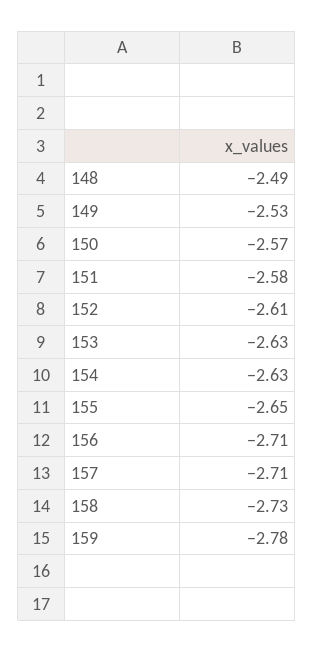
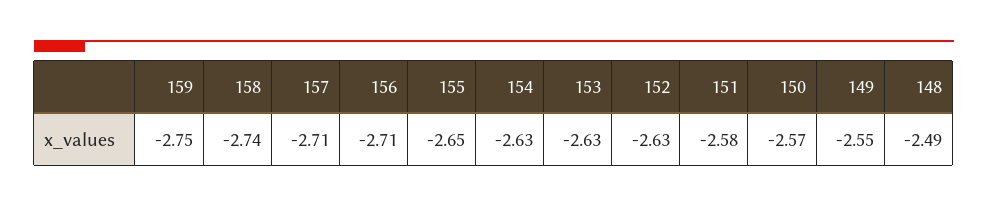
149: -2.53 -> -2.55
152: -2.61 -> -2.63
158: -2.73 -> -2.74
159: -2.78 -> -2.75

